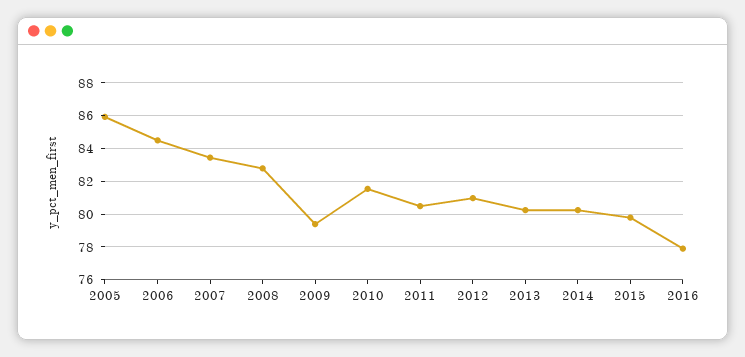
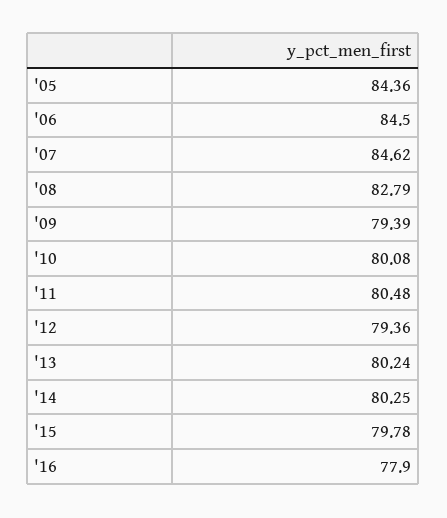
2005: 86 -> 84.36
2007: 83.5 -> 84.62
2010: 81.5 -> 80.08
2012: 81 -> 79.36

